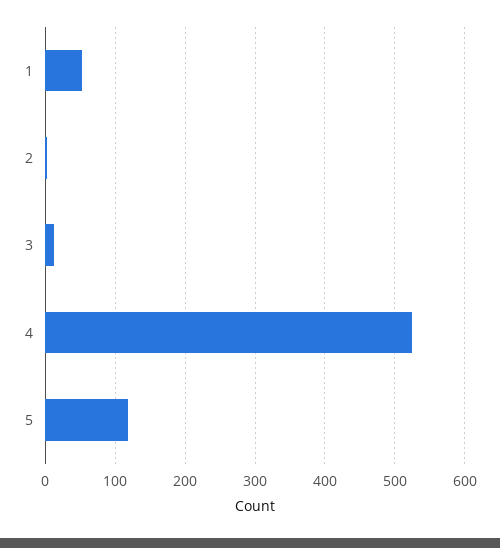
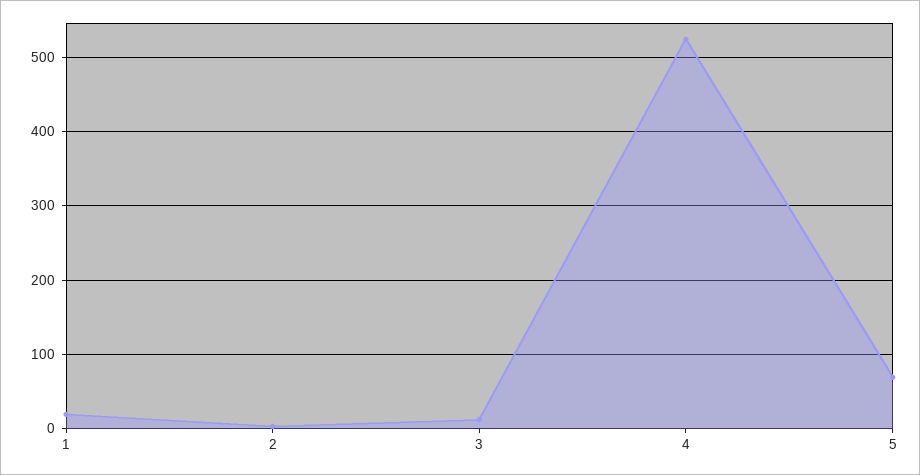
1: 50 -> 20
5: 120 -> 70

